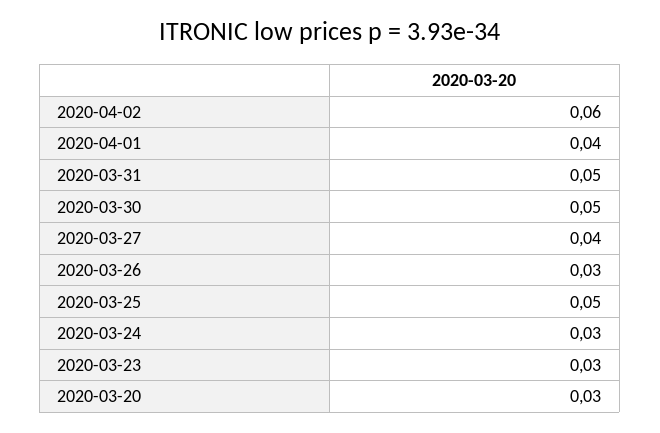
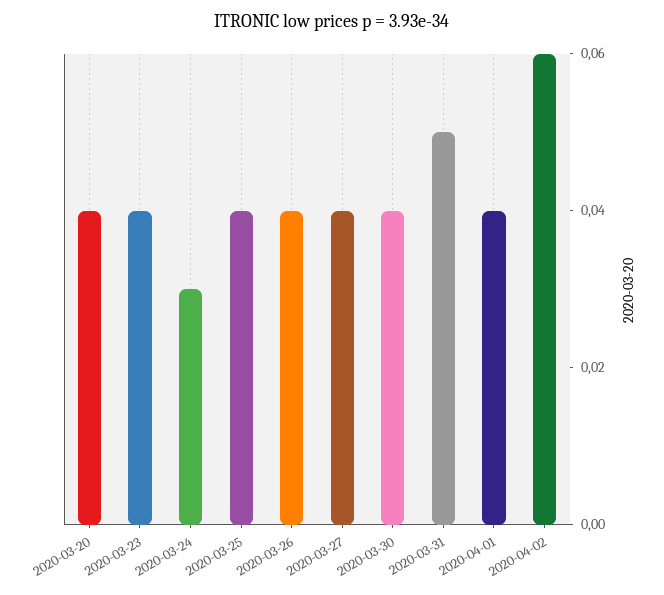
2020-03-30: 0.05 -> 0.04
2020-03-26: 0.03 -> 0.04
2020-03-25: 0.05 -> 0.04
2020-03-23: 0.03 -> 0.04
2020-03-20: 0.03 -> 0.04

